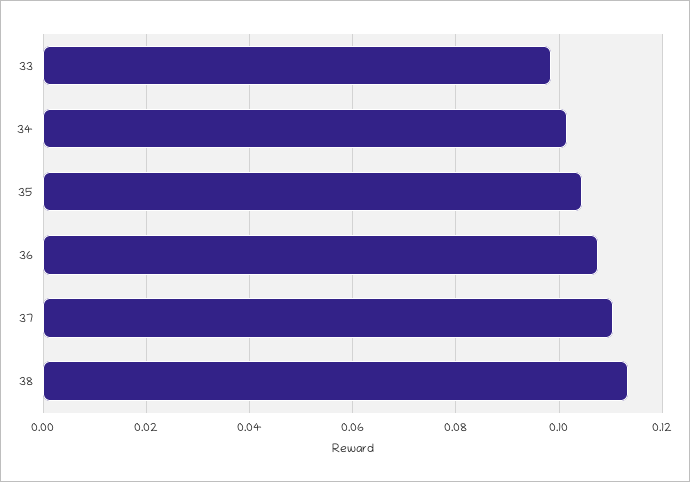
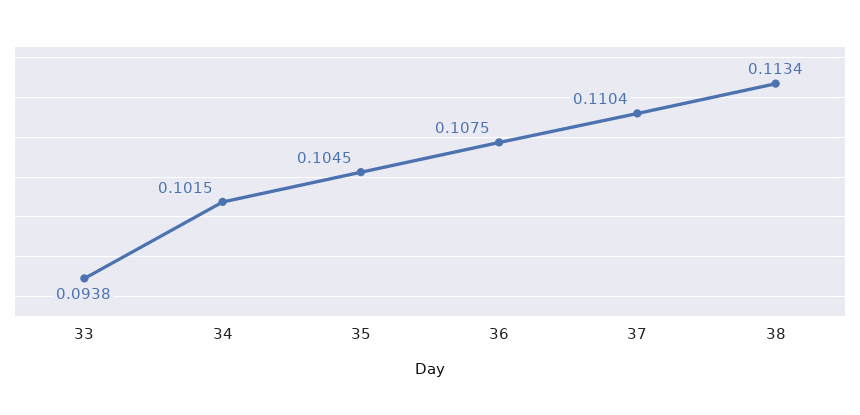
33: 0.098 -> 0.0938

